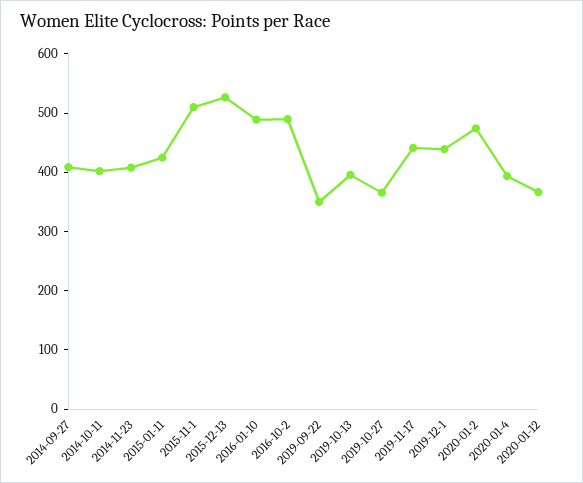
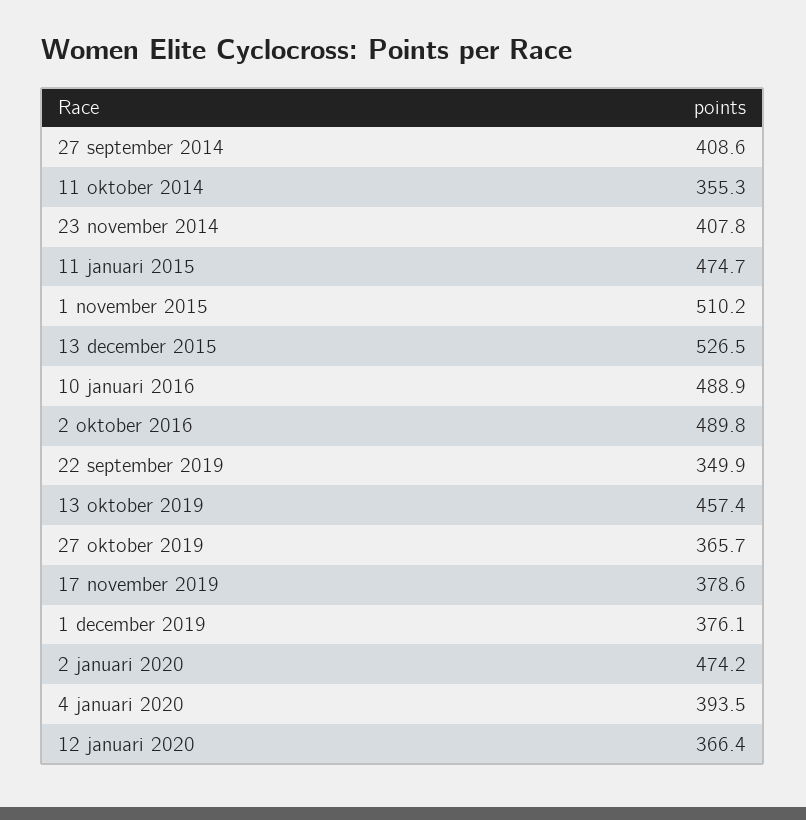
2014-10-11: 400 -> 355.3
2015-01-11: 420 -> 474.7
2019-10-13: 400 -> 457.4
2019-11-17: 440 -> 378.6
2019-12-1: 440 -> 376.1

